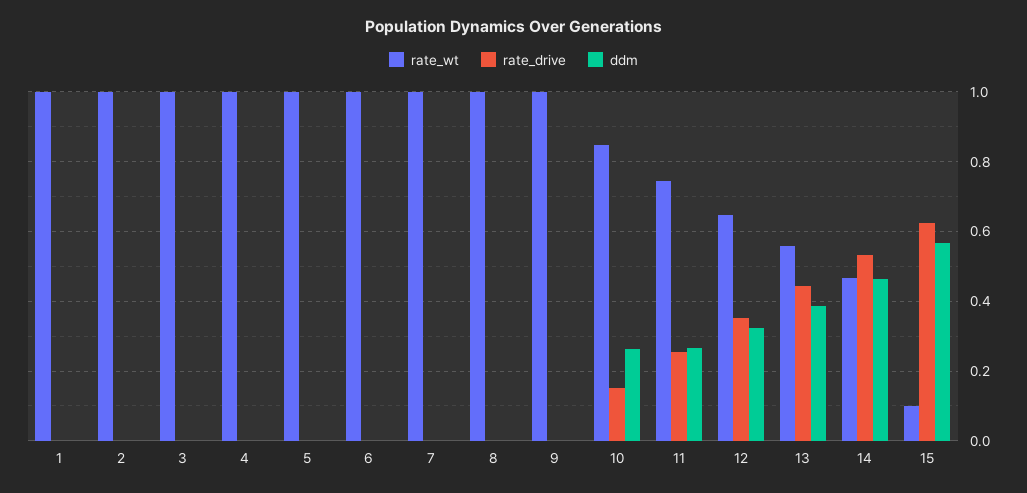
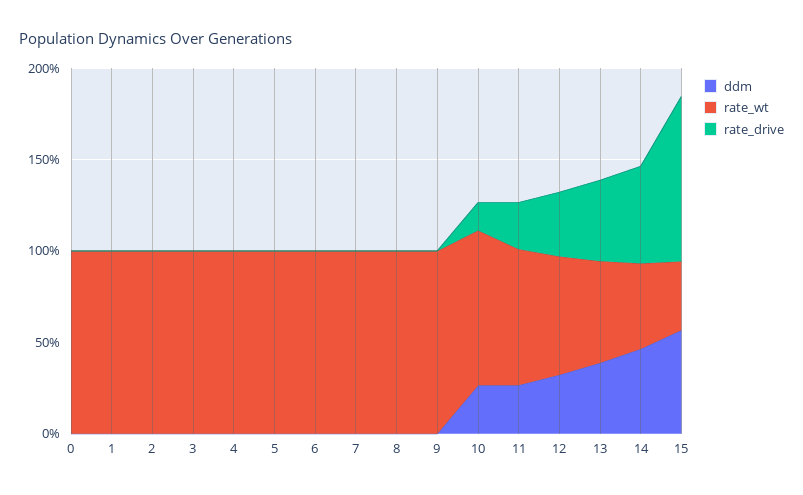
rate_wt, 15: 0.1 -> 0.4
rate_drive, 15: 0.62 -> 0.9
ddm, 0: none -> 0
rate_wt, 0: none -> 1
rate_drive, 0: none -> 0

